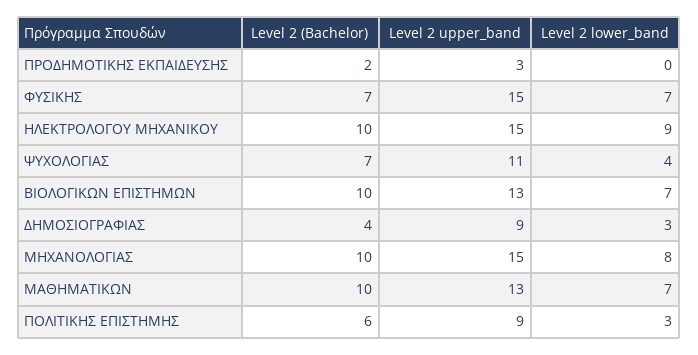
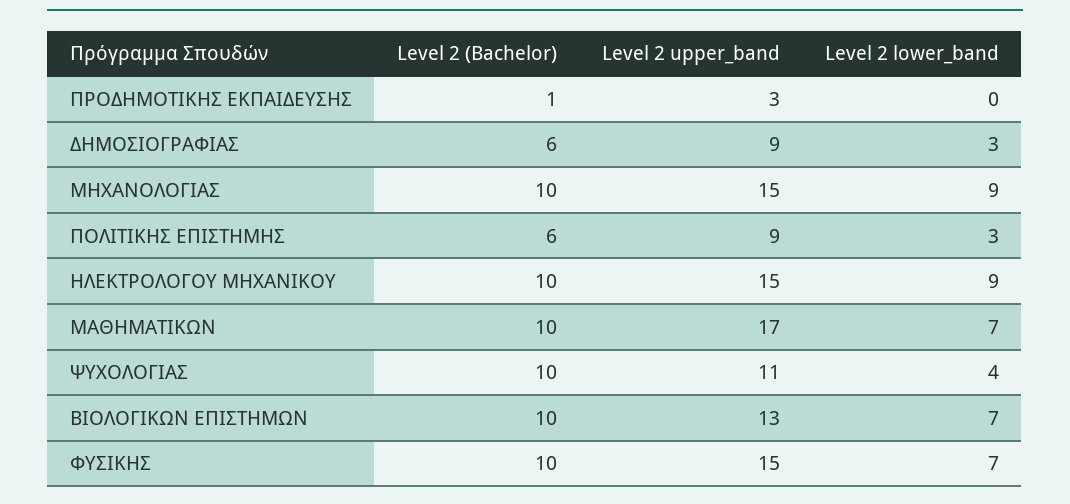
Level 2 (Bachelor), ΠΡΟΔΗΜΟΤΙΚΗΣ ΕΚΠΑΙΔΕΥΣΗΣ: 2 -> 1
Level 2 (Bachelor), ΦΥΣΙΚΗΣ: 7 -> 10
Level 2 (Bachelor), ΨΥΧΟΛΟΓΙΑΣ: 7 -> 10
Level 2 (Bachelor), ΔΗΜΟΣΙΟΓΡΑΦΙΑΣ: 4 -> 6
Level 2 lower_band, ΜΗΧΑΝΟΛΟΓΙΑΣ: 8 -> 9
Level 2 upper_band, ΜΑΘΗΜΑΤΙΚΩΝ: 13 -> 17

